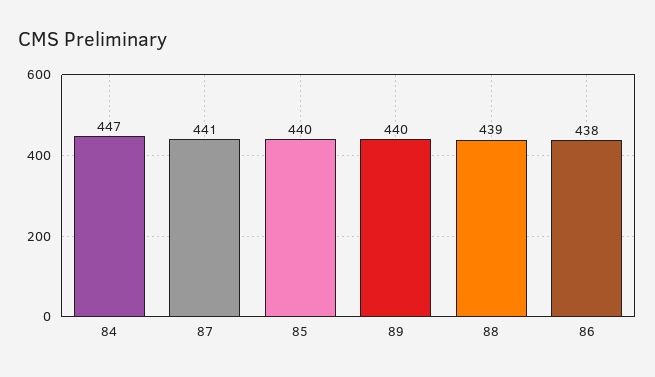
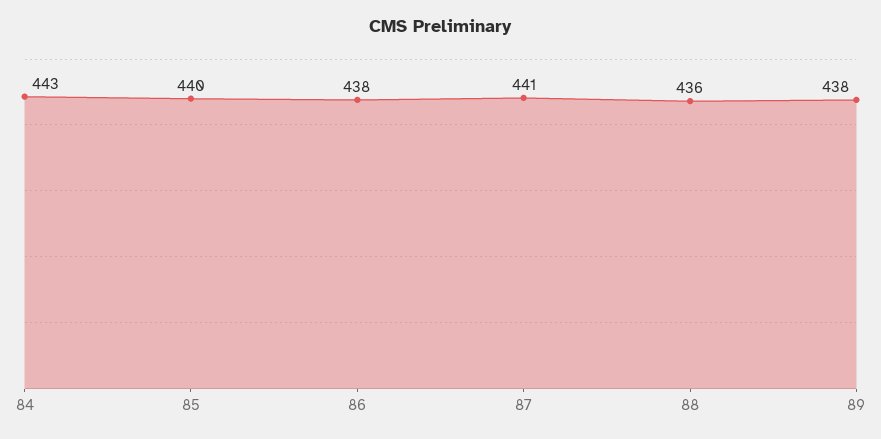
84: 447 -> 443
89: 440 -> 438
88: 439 -> 436

